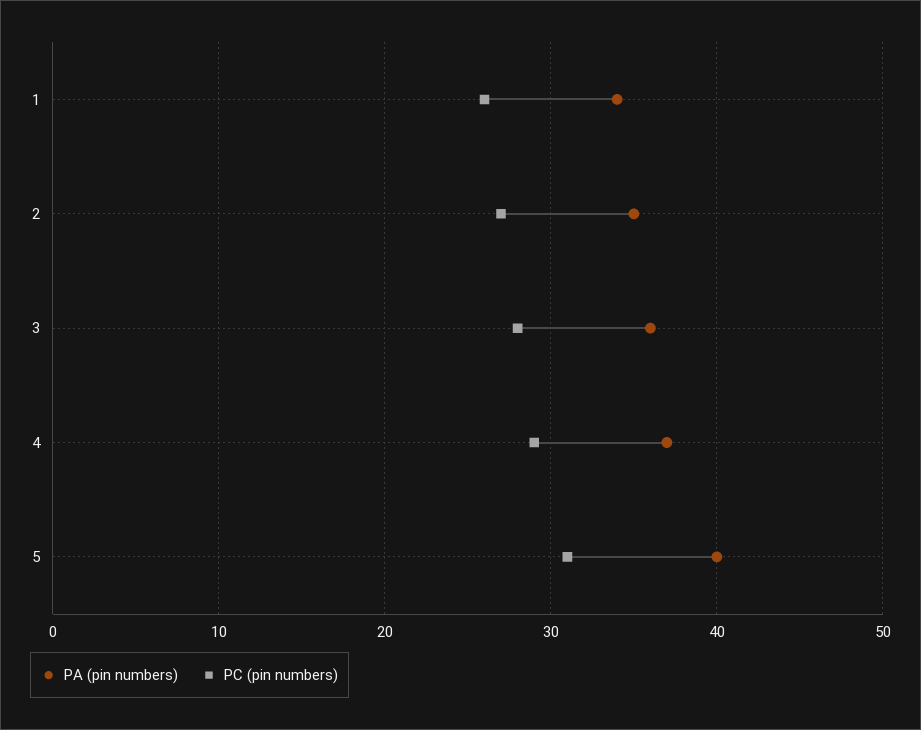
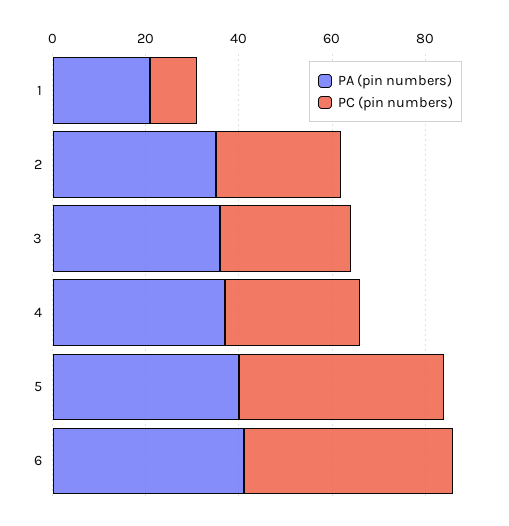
PA (pin numbers), 1: 34 -> 20
PC (pin numbers), 1: 26 -> 10
PC (pin numbers), 5: 31 -> 45
PA (pin numbers), 6: none -> 40
PC (pin numbers), 6: none -> 45

